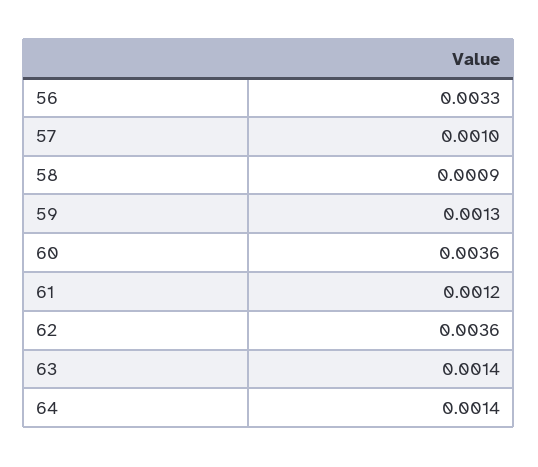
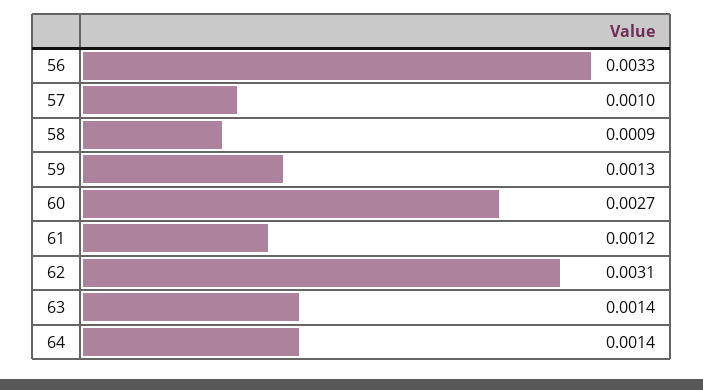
60: 0.0036 -> 0.0027
62: 0.0036 -> 0.0031

